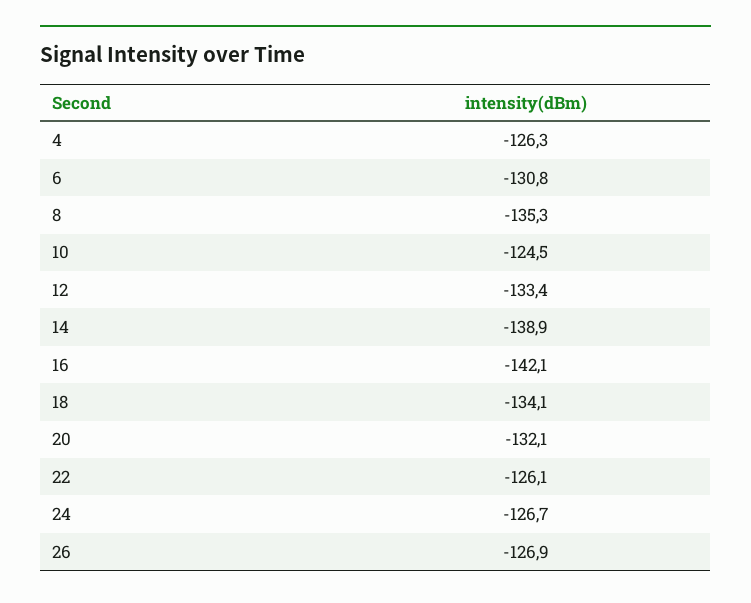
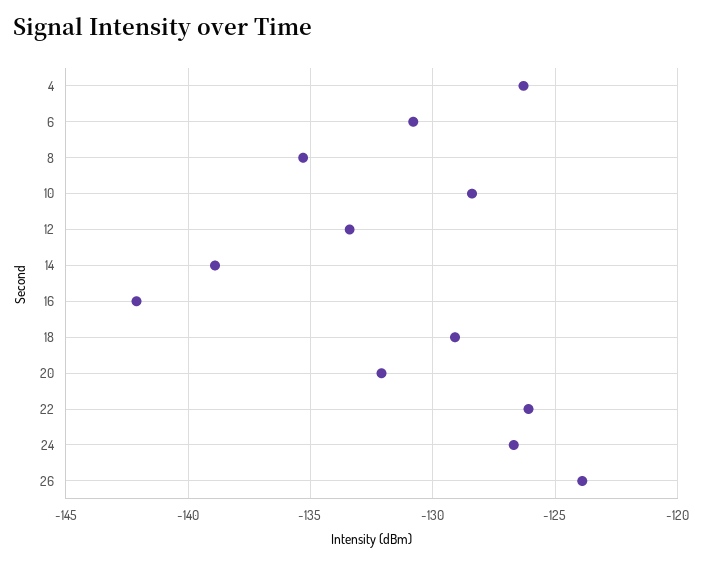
10: -124.5 -> -128.5
18: -134.1 -> -129
26: -126.9 -> -124

